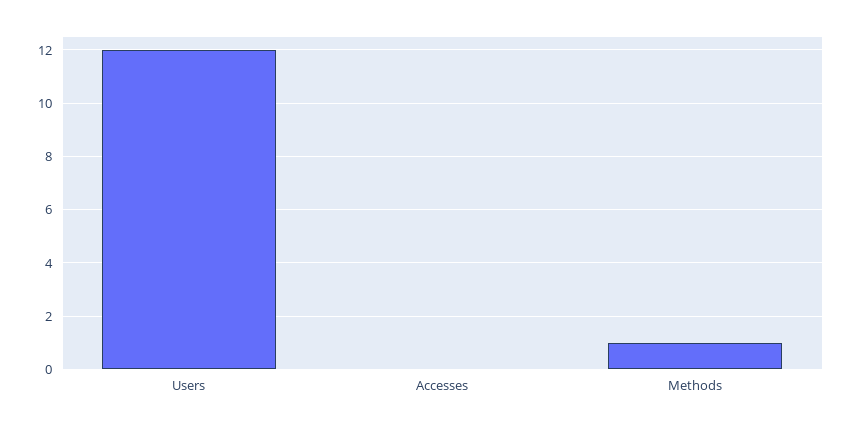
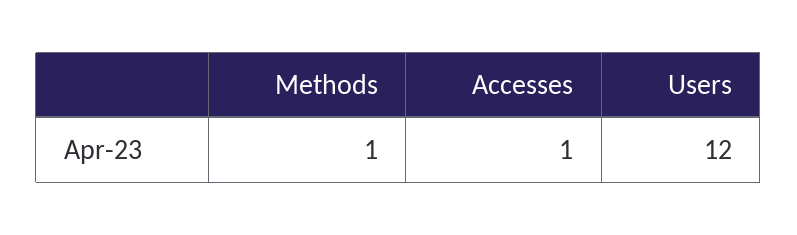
Accesses: 0 -> 1

